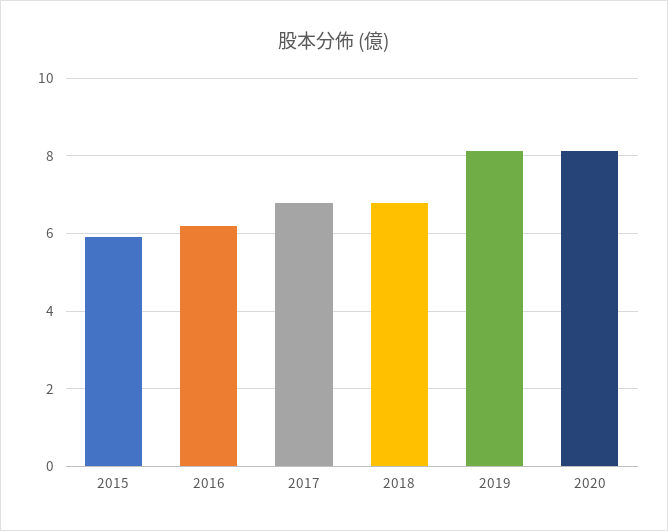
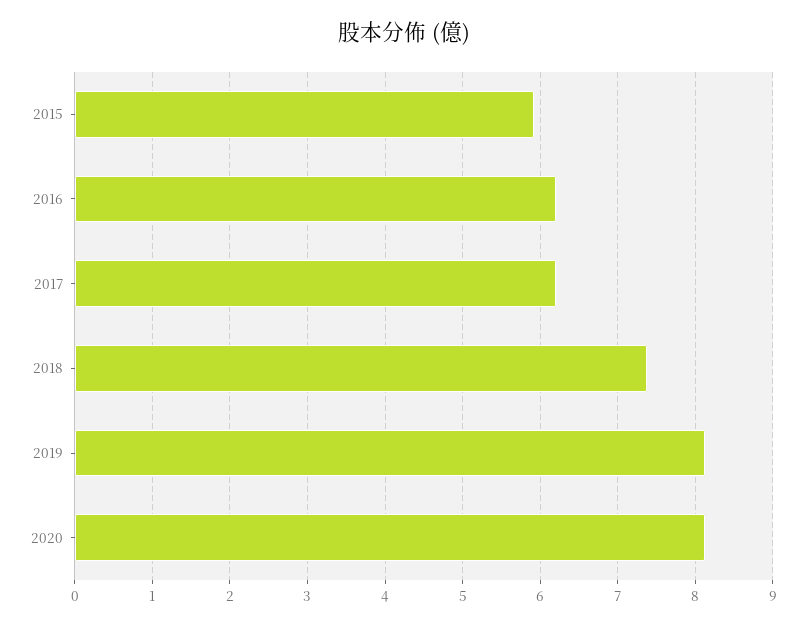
2017: 6.8 -> 6.2
2018: 6.8 -> 7.4

